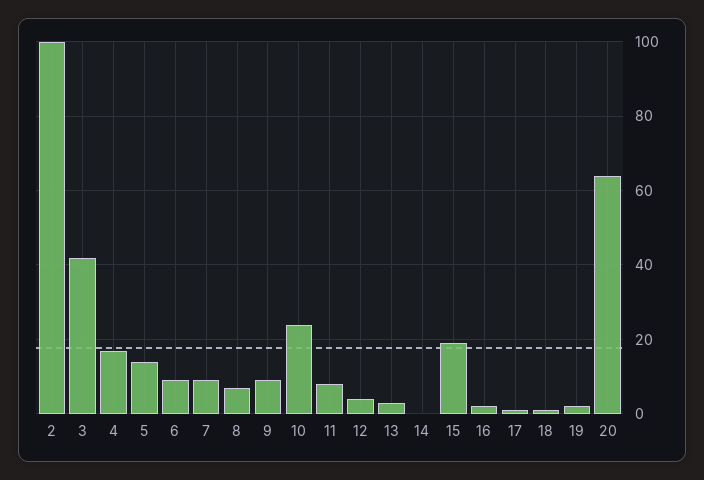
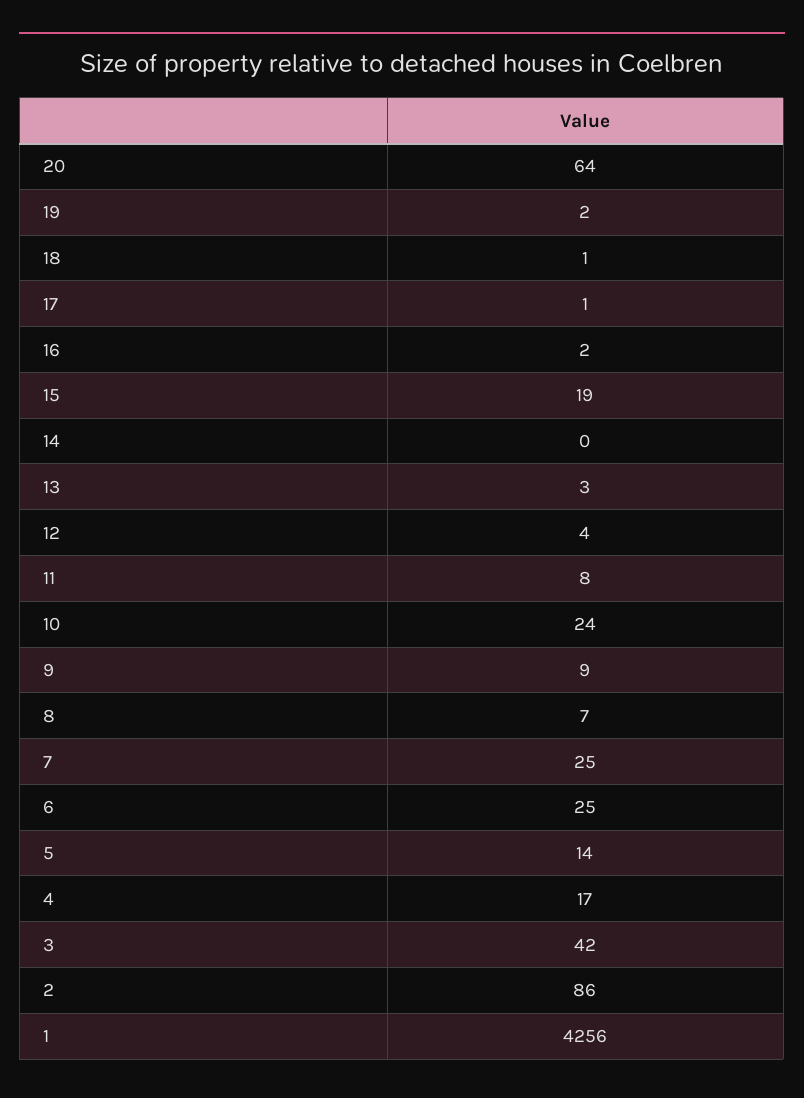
2: 100 -> 86
6: 10 -> 25
7: 10 -> 25
1: none -> 4256

